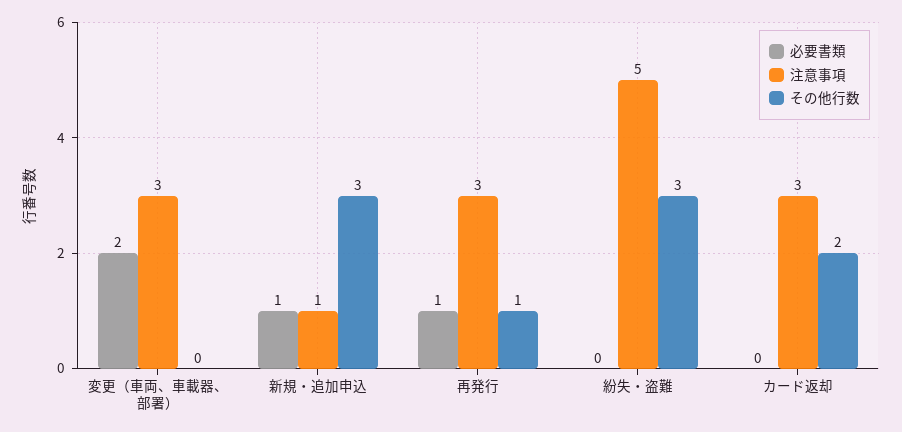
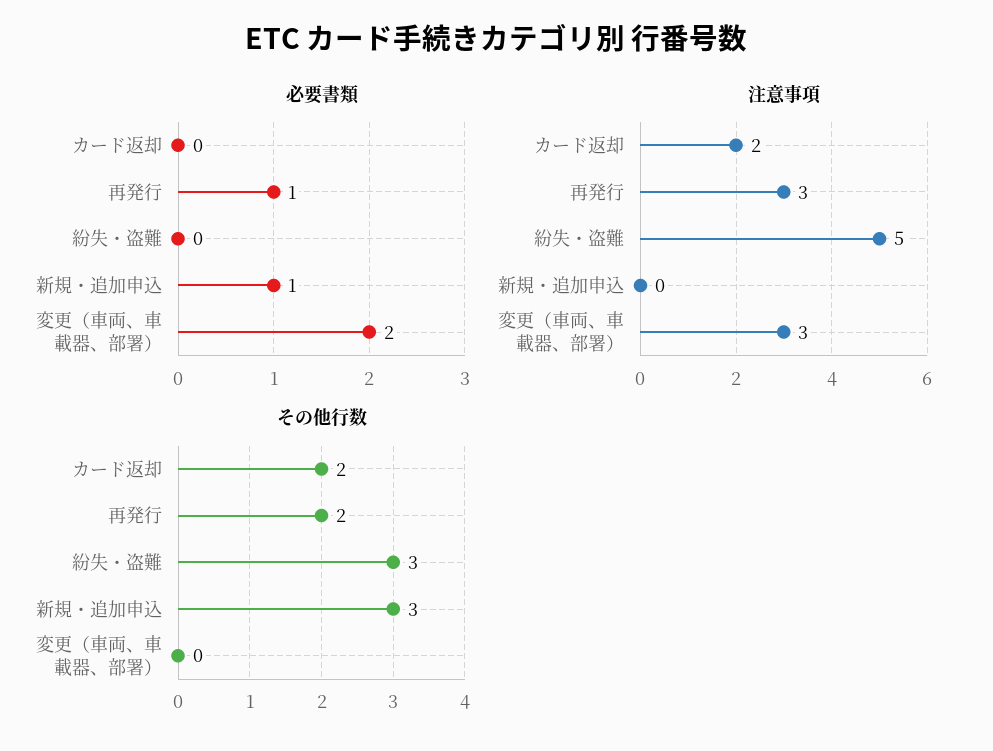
注意事項, 新規・追加申込: 1 -> 0
その他行数, 再発行: 1 -> 2
注意事項, カード返却: 3 -> 2

